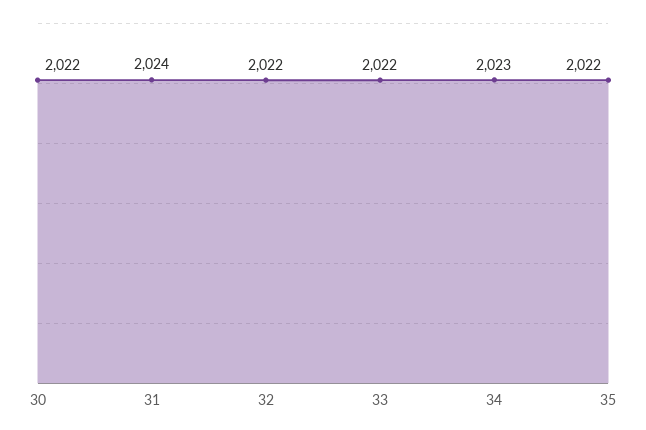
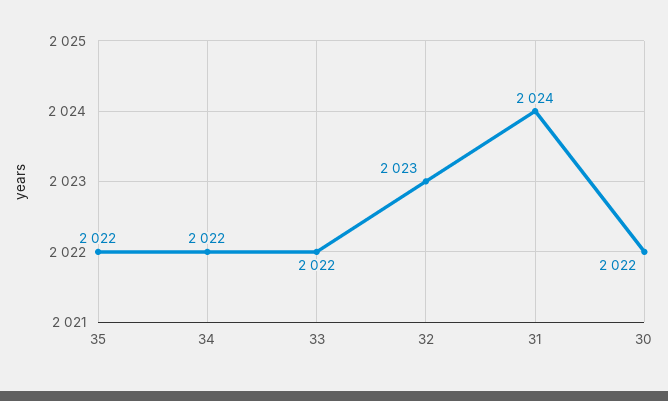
32: 2022 -> 2023
34: 2023 -> 2022

